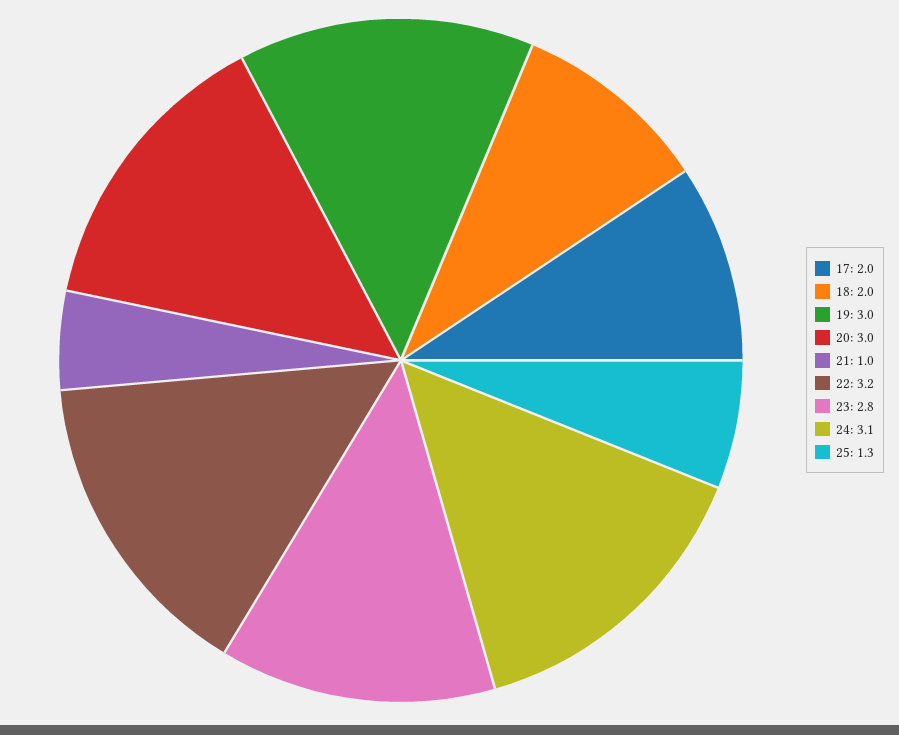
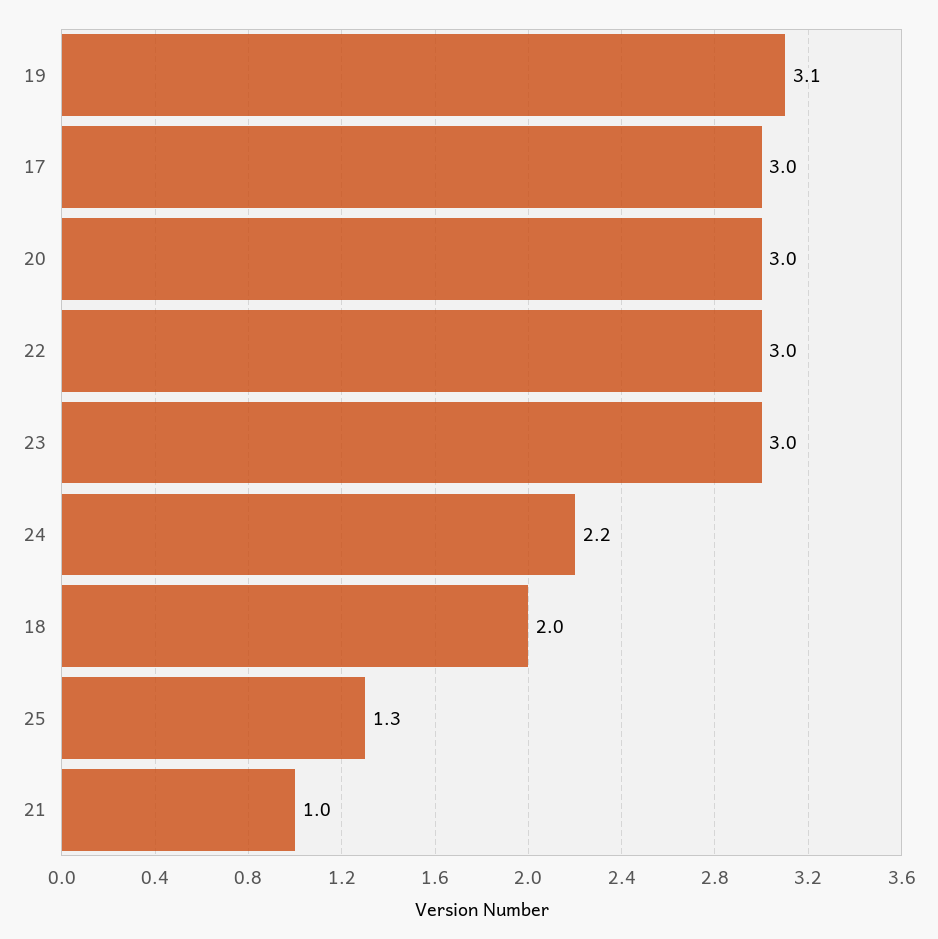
17: 2 -> 3
19: 3 -> 3.1
22: 3.2 -> 3
23: 2.8 -> 3
24: 3.1 -> 2.2

